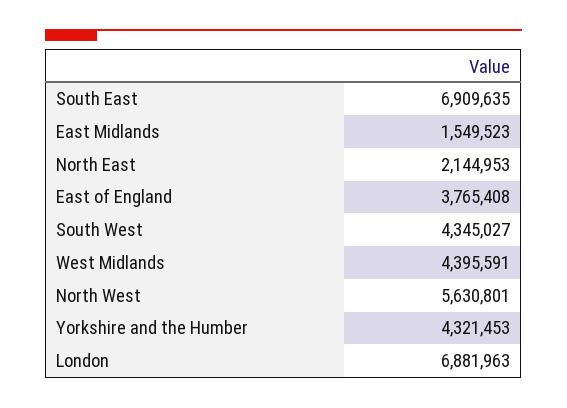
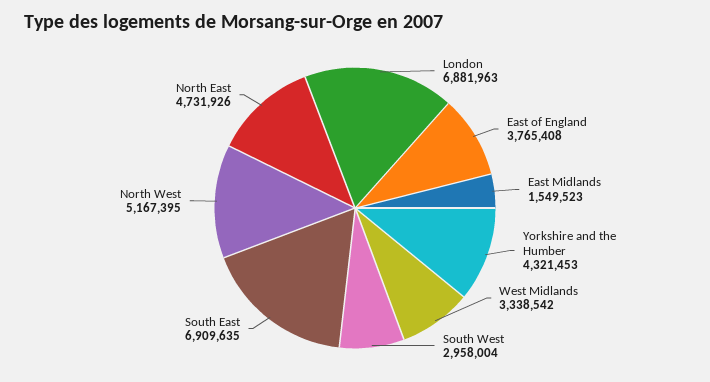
North East: 2144953 -> 4731926
South West: 4345027 -> 2958004
West Midlands: 4395591 -> 3338542
North West: 5630801 -> 5167395

